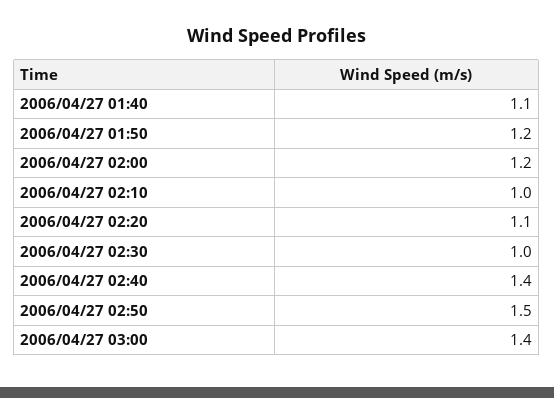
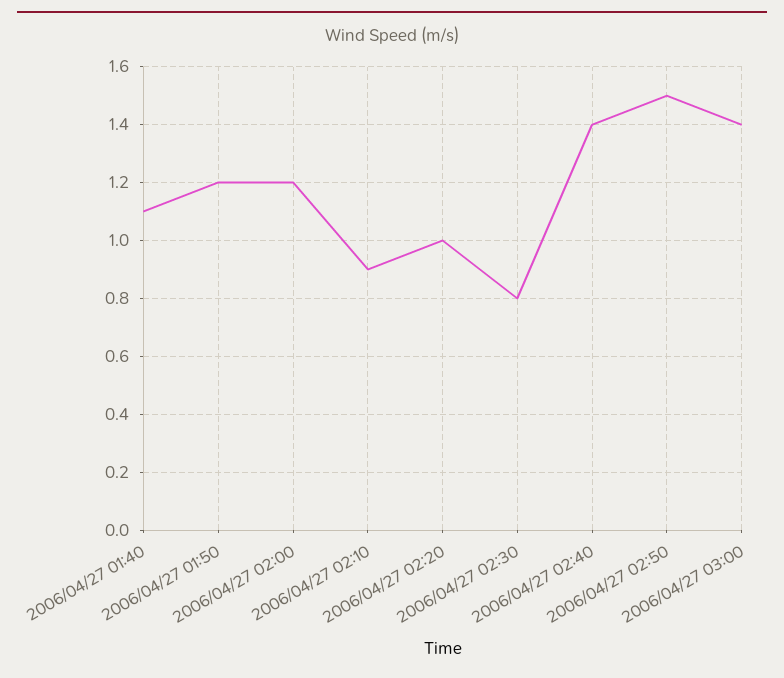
2006/04/27 02:10: 1 -> 0.9
2006/04/27 02:20: 1.1 -> 1
2006/04/27 02:30: 1 -> 0.8

